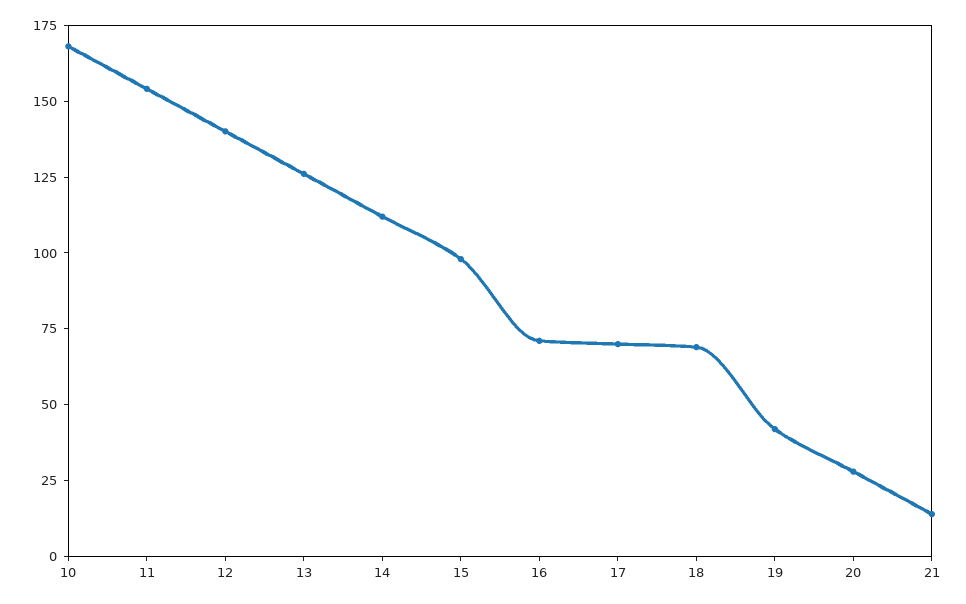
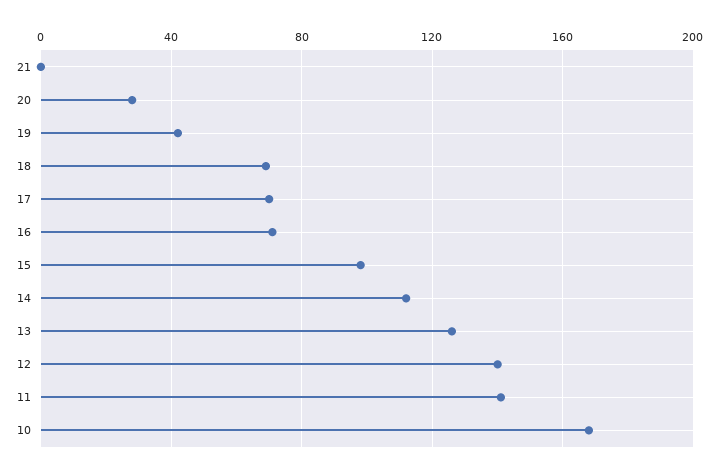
11: 155 -> 140
21: 15 -> 0

